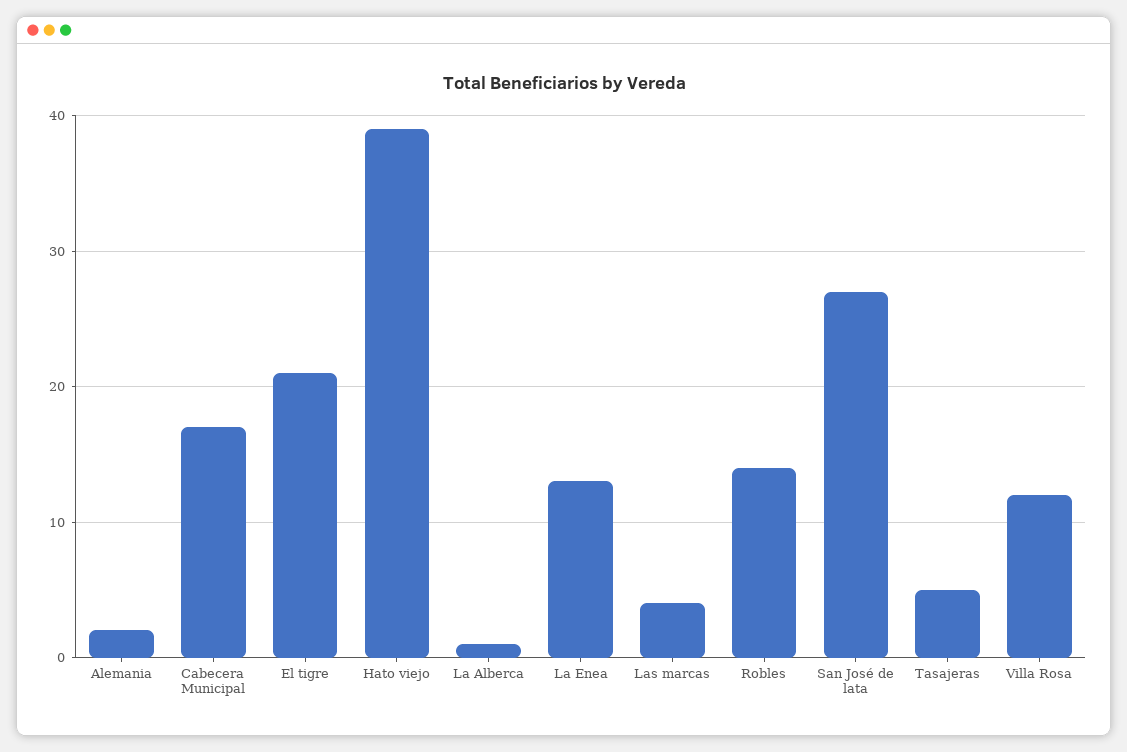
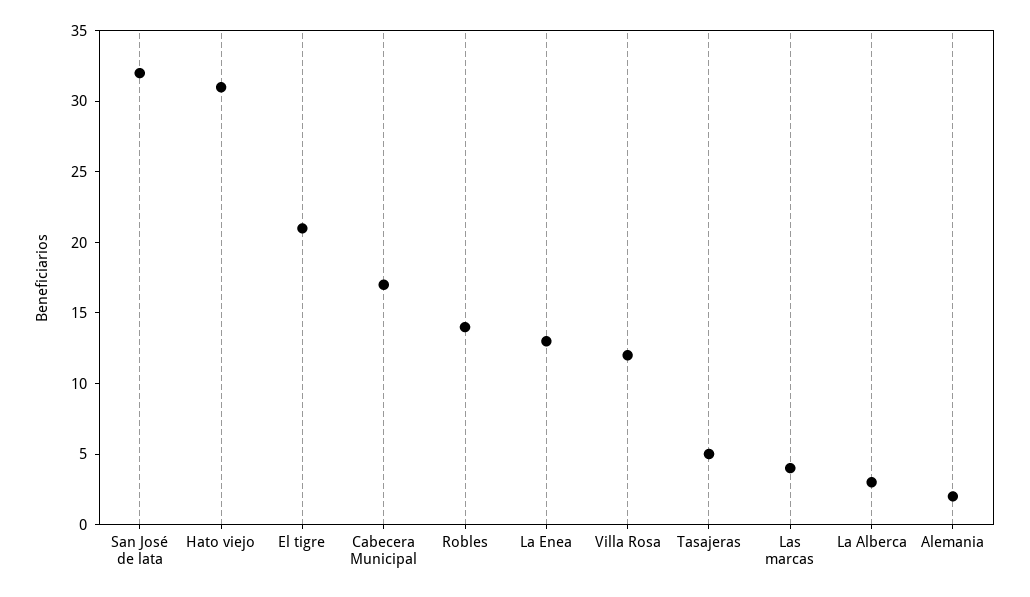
Hato viejo: 39 -> 31
La Alberca: 1 -> 3
San José de lata: 27 -> 32

